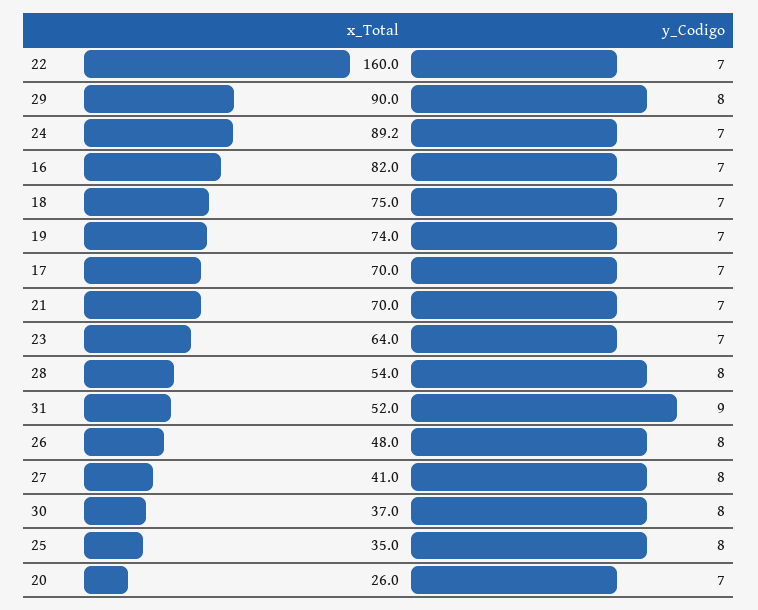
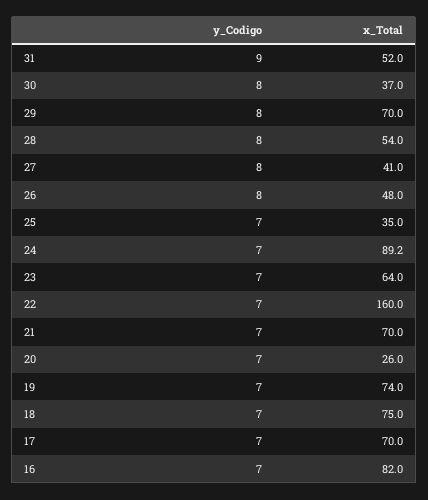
x_Total, 29: 90 -> 70
y_Codigo, 25: 8 -> 7

